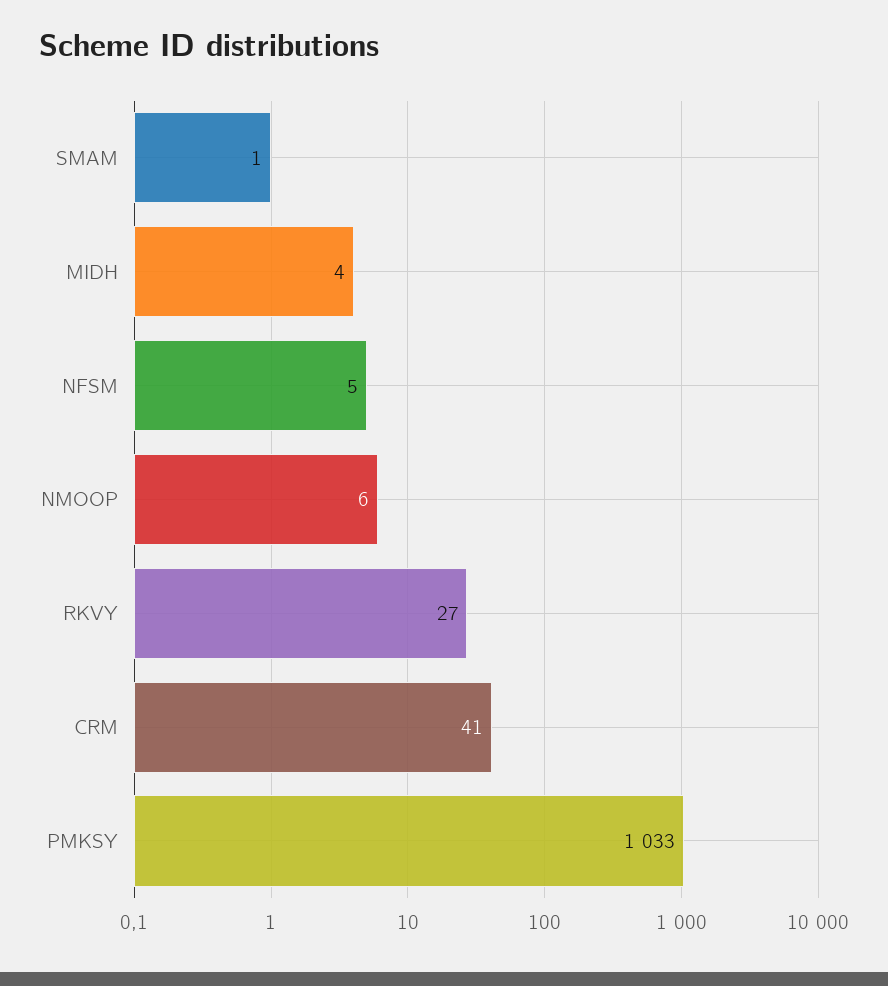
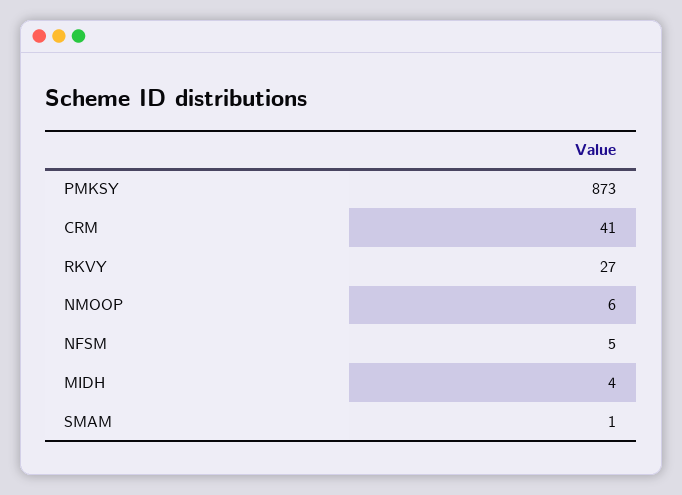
PMKSY: 1033 -> 873

